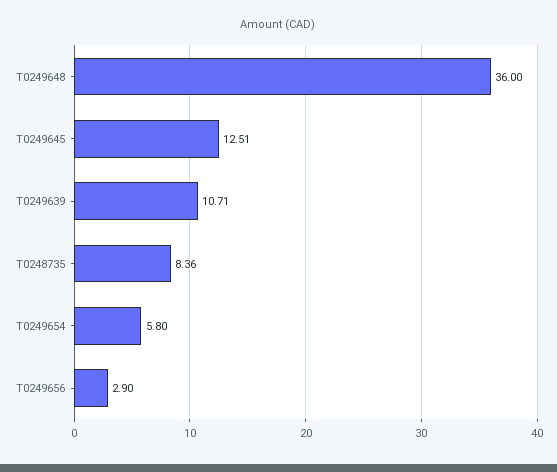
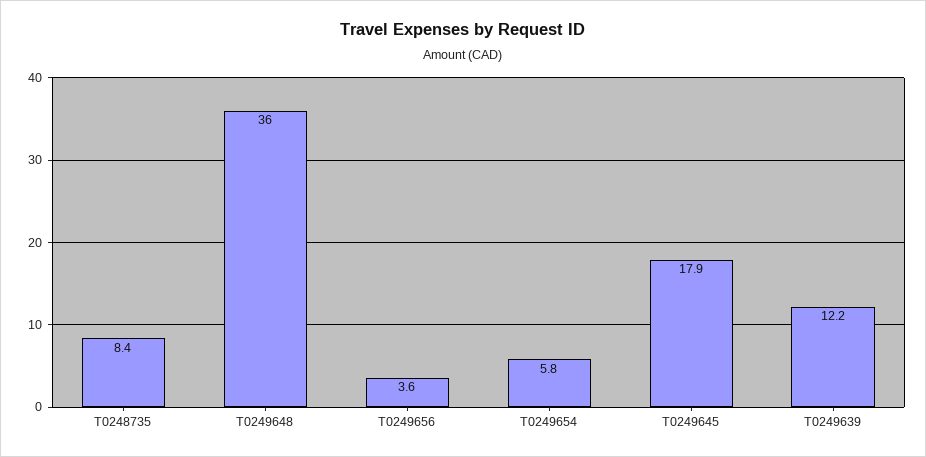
T0249645: 12.51 -> 17.9
T0249639: 10.71 -> 12.2
T0249656: 2.9 -> 3.6

